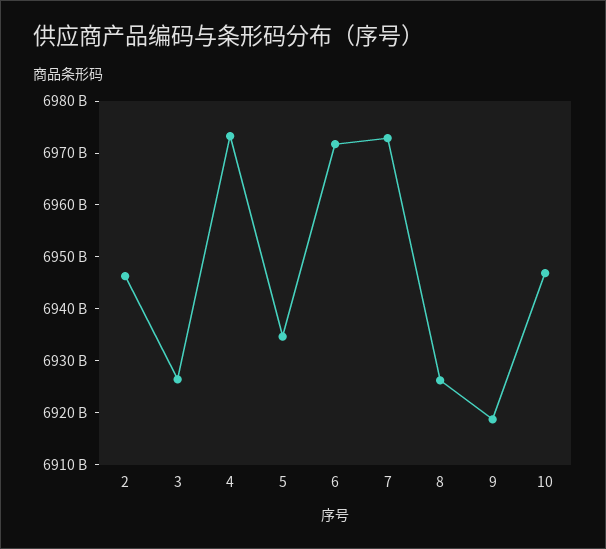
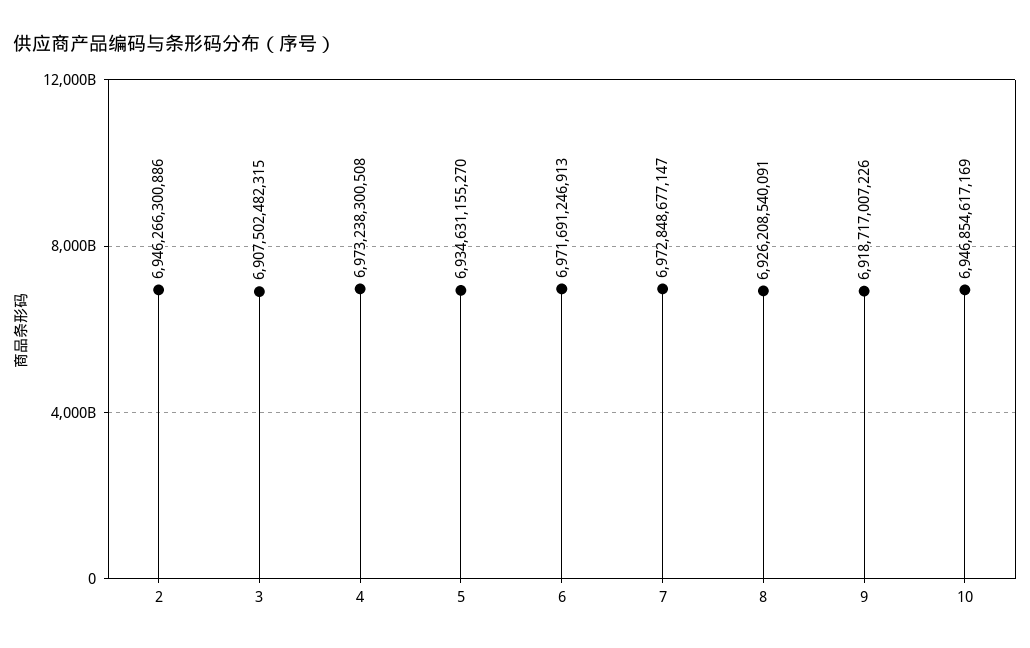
3: 6926000000000 -> 6907502482315

